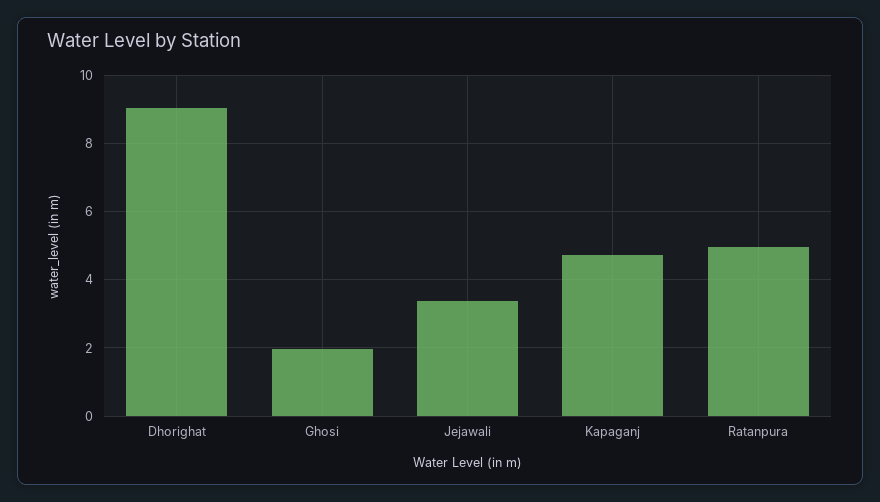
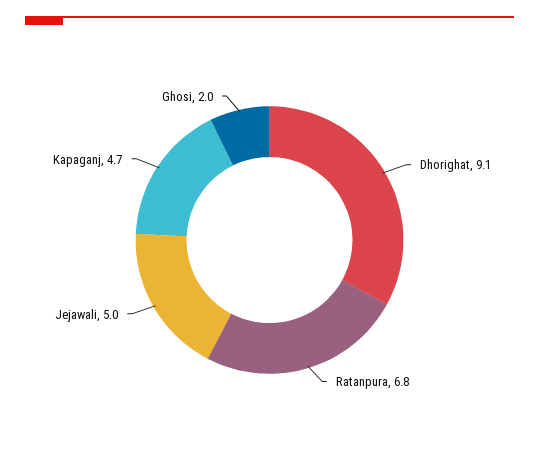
Jejawali: 3.4 -> 5
Ratanpura: 5 -> 6.8

